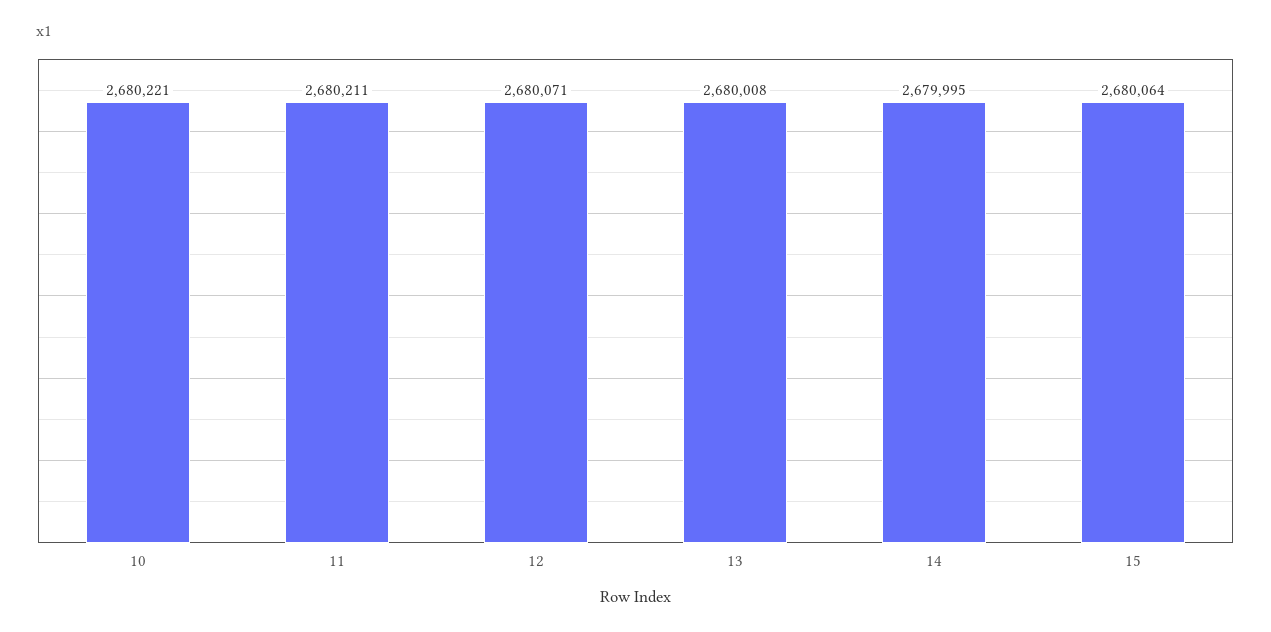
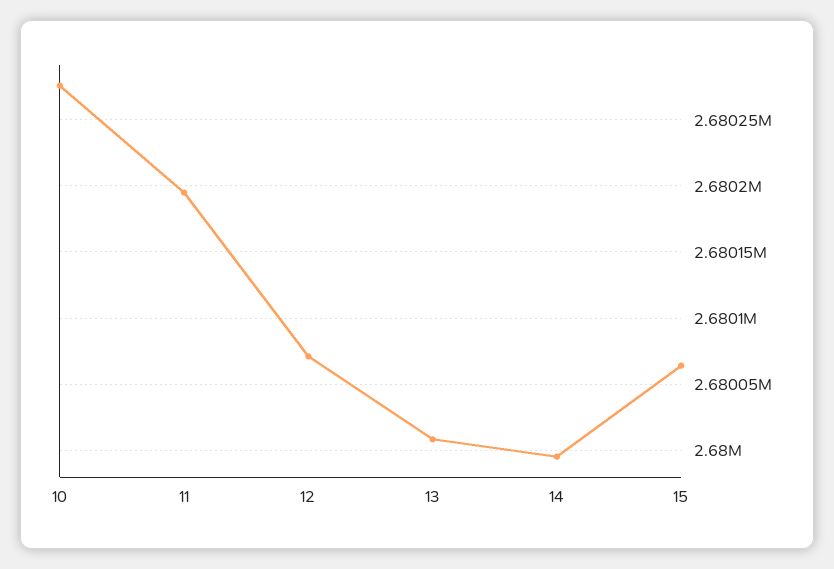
10: 2680221 -> 2680275
11: 2680211 -> 2680195

